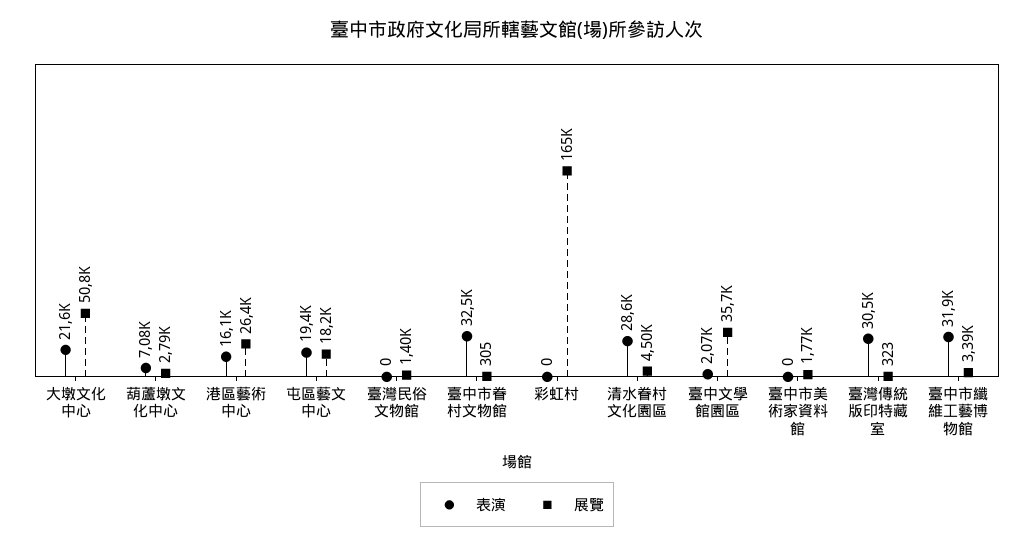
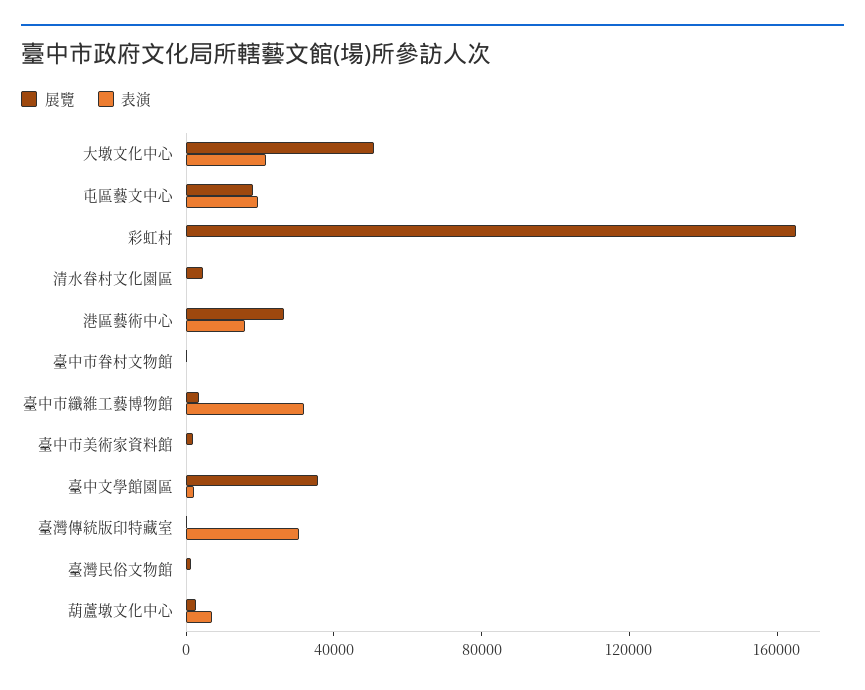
表演, 臺中市眷村文物館: 32500 -> 0
表演, 清水眷村文化園區: 28600 -> 0

